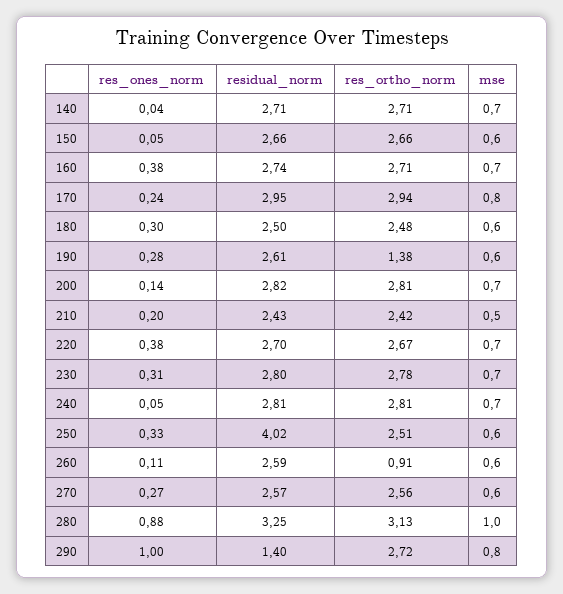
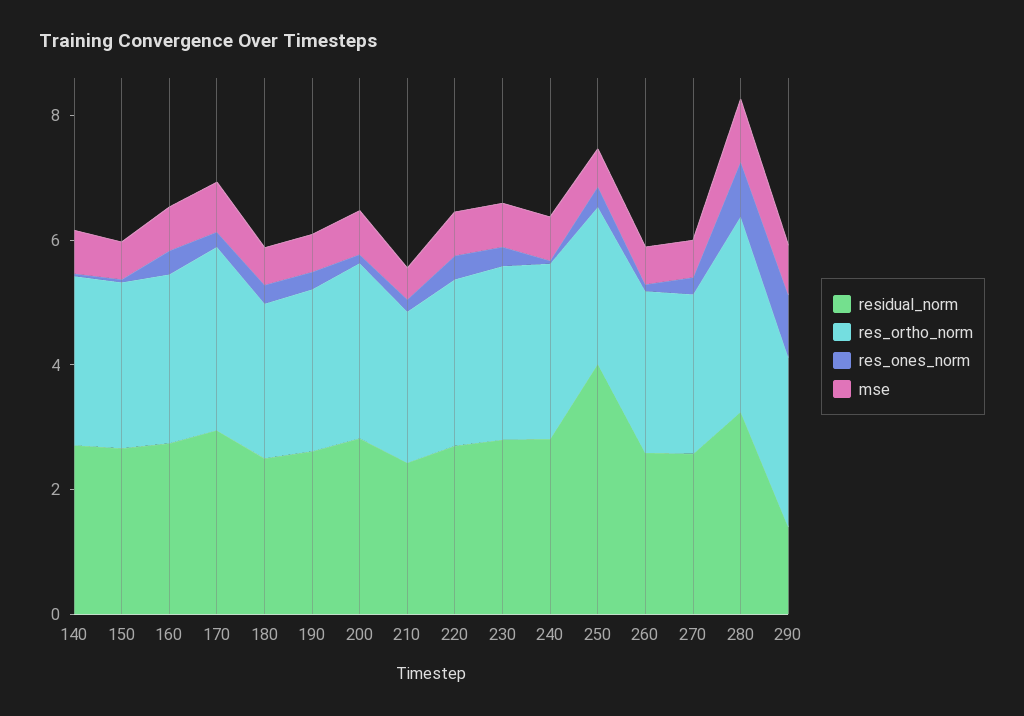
res_ortho_norm, 190: 1.38 -> 2.5
res_ortho_norm, 260: 0.91 -> 2.5

